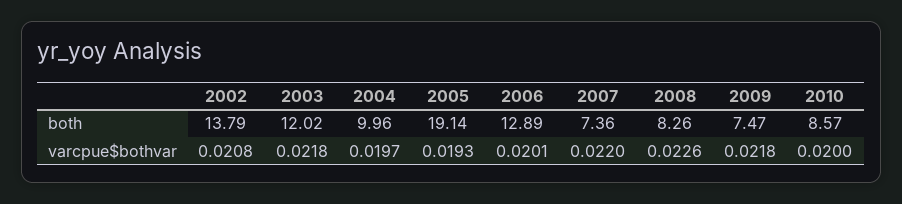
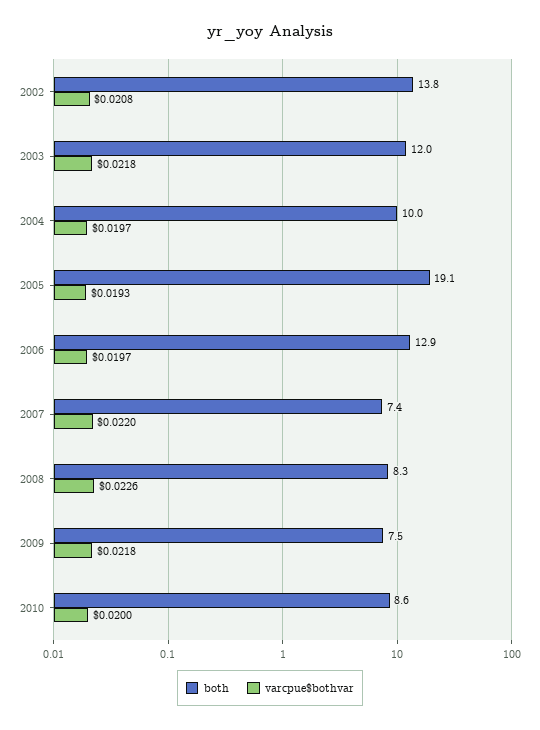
varcpue$bothvar, 2006: 0.0201 -> 0.0197

